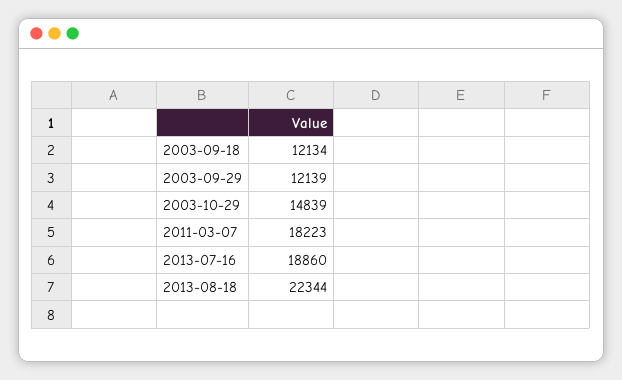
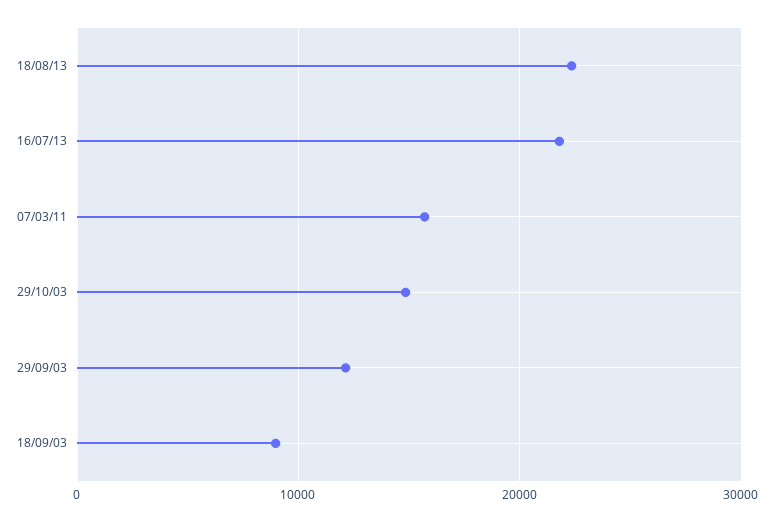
2003-09-18: 12134 -> 9000
2011-03-07: 18223 -> 16000
2013-07-16: 18860 -> 22000

